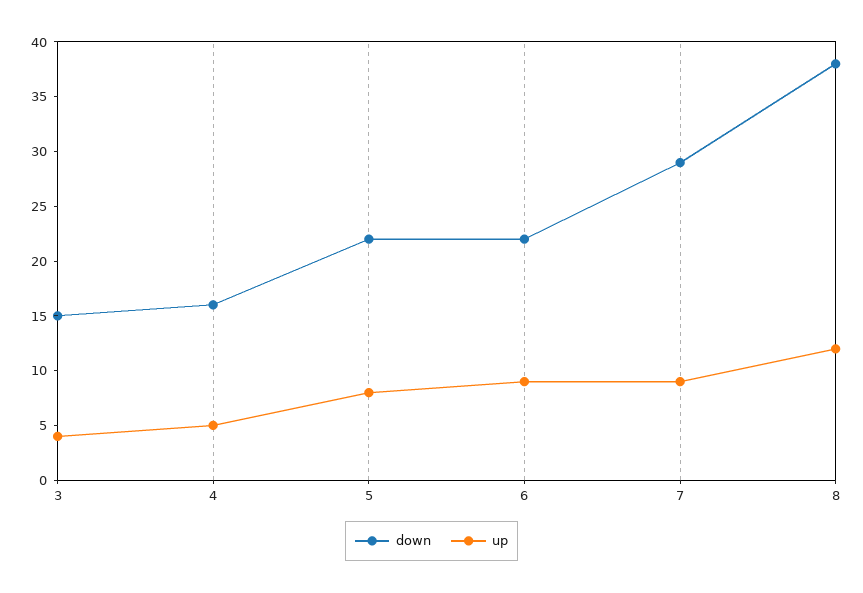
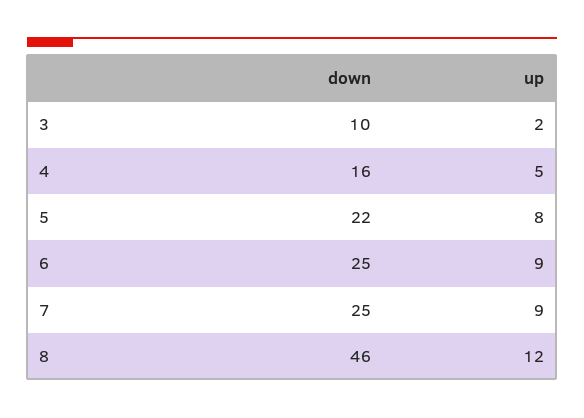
down, 3: 15 -> 10
up, 3: 4 -> 2
down, 6: 22 -> 25
down, 7: 29 -> 25
down, 8: 38 -> 46

